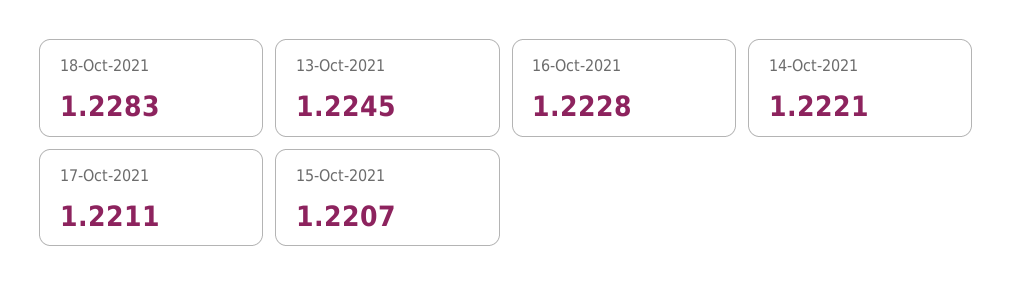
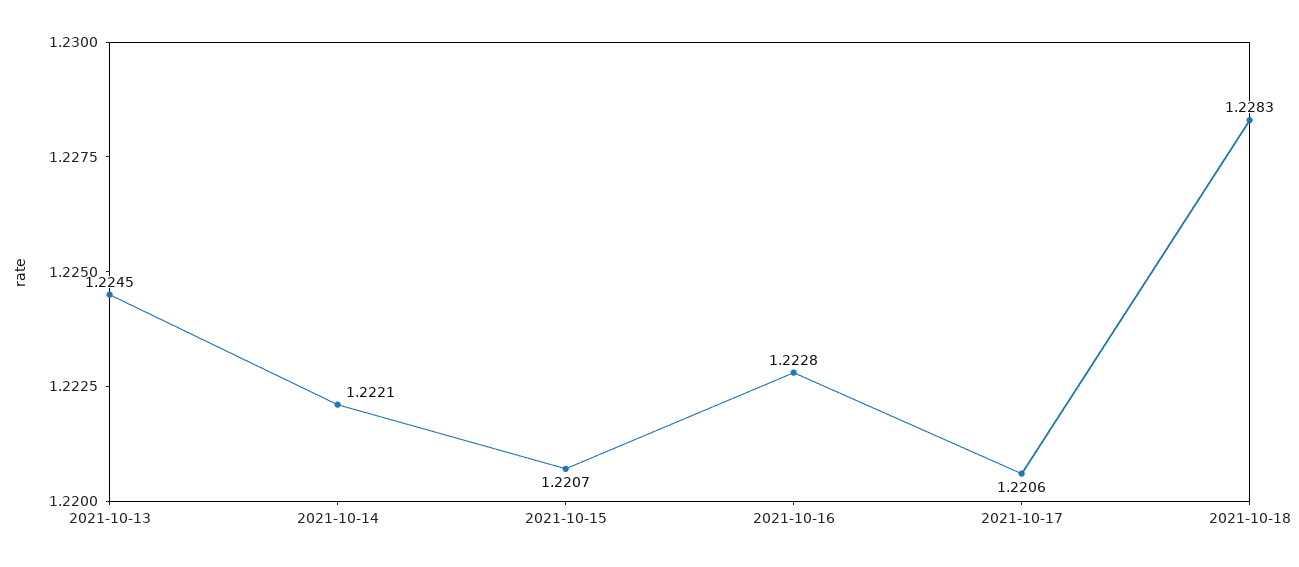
17-Oct-2021: 1.2211 -> 1.2206

